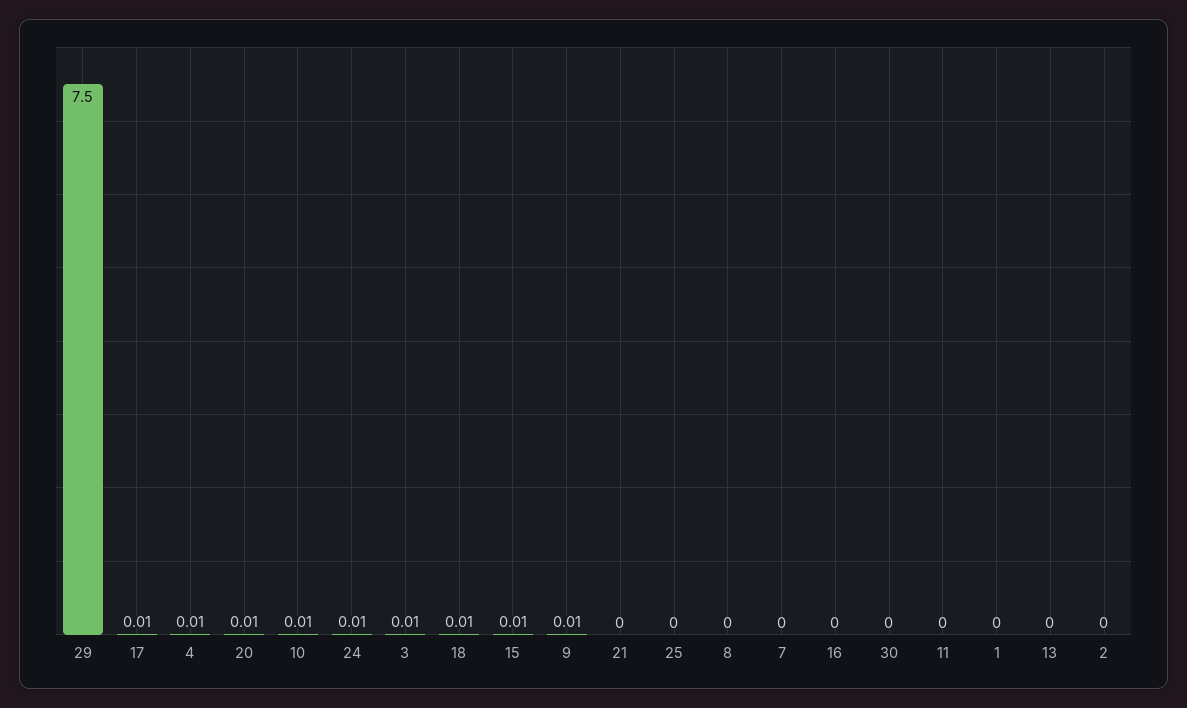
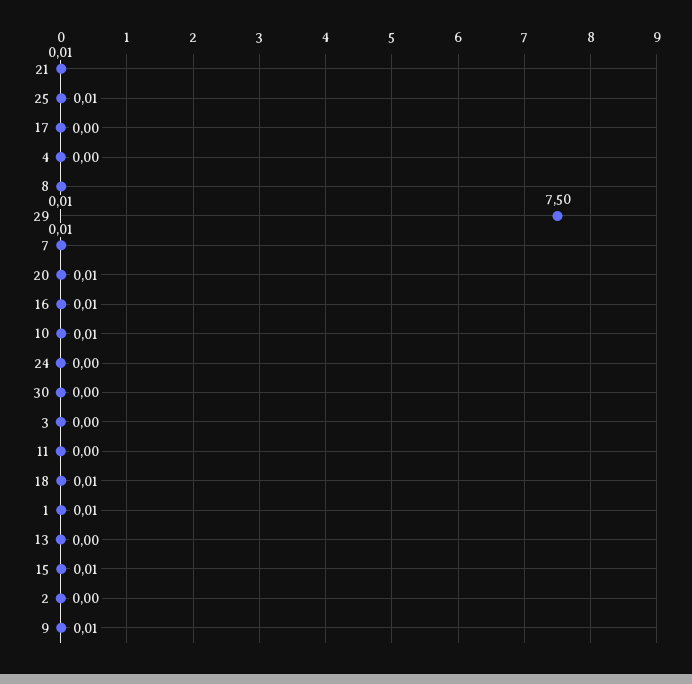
17: 0.01 -> 0
4: 0.01 -> 0
24: 0.01 -> 0
3: 0.01 -> 0
21: 0 -> 0.01
25: 0 -> 0.01
8: 0 -> 0.01
7: 0 -> 0.01
16: 0 -> 0.01
1: 0 -> 0.01

